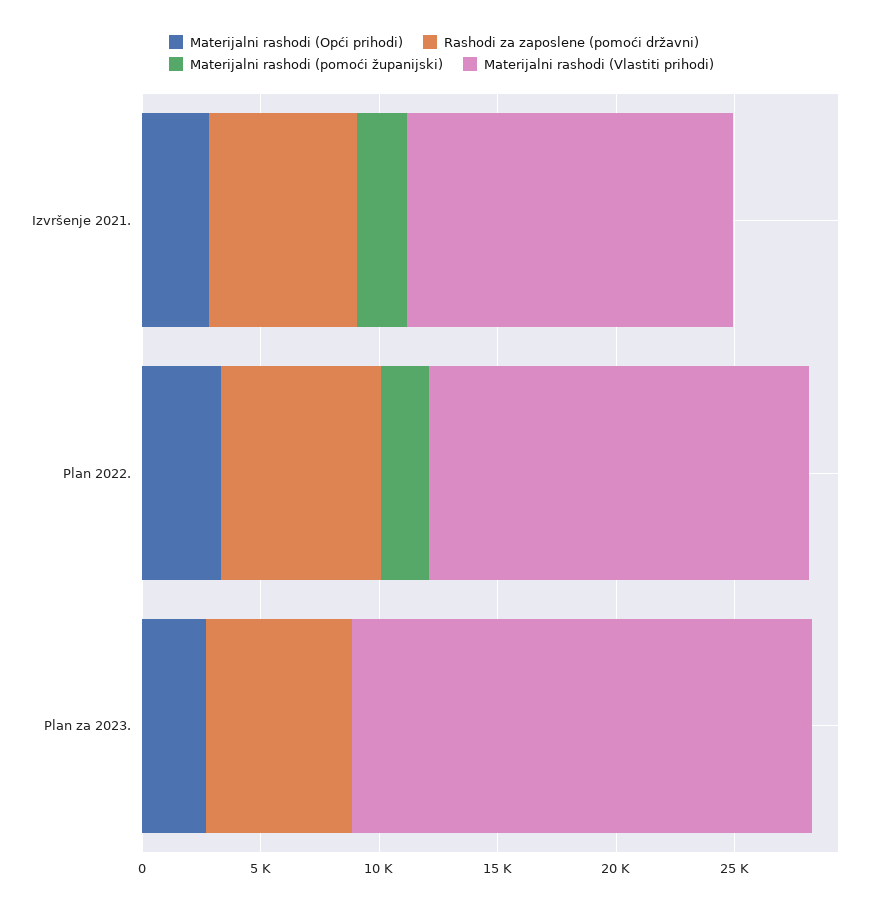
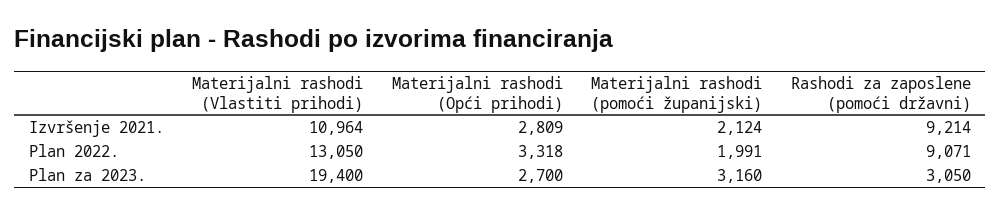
Rashodi za zaposlene (pomoći državni), Izvršenje 2021.: 6000 -> 9214
Materijalni rashodi (Vlastiti prihodi), Izvršenje 2021.: 14000 -> 10964
Rashodi za zaposlene (pomoći državni), Plan 2022.: 7000 -> 9071
Materijalni rashodi (Vlastiti prihodi), Plan 2022.: 16000 -> 13050
Rashodi za zaposlene (pomoći državni), Plan za 2023.: 6000 -> 3050
Materijalni rashodi (pomoći županijski), Plan za 2023.: 0 -> 3160

